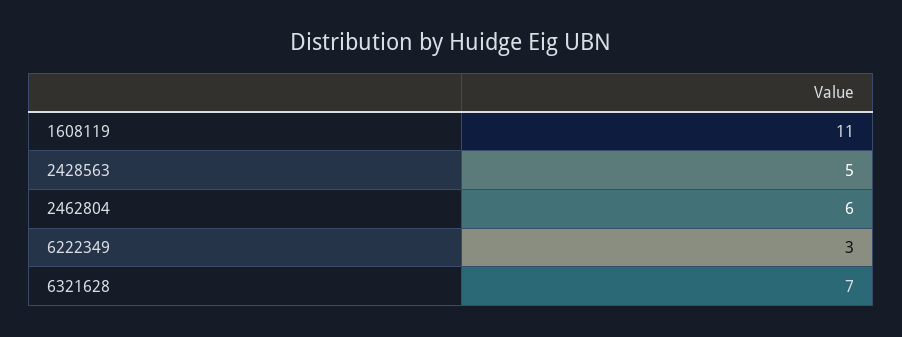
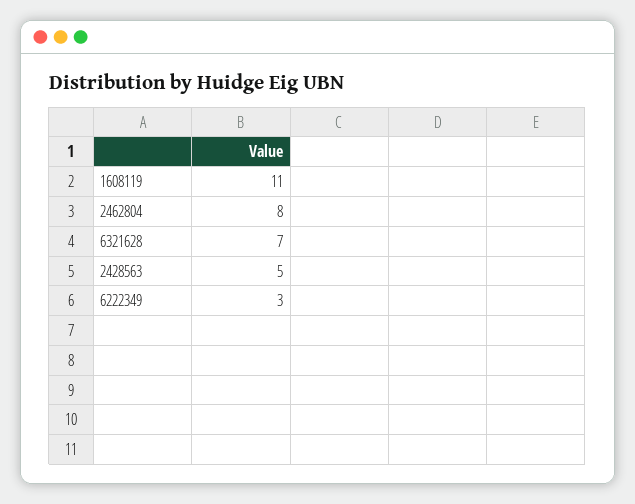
2462804: 6 -> 8

